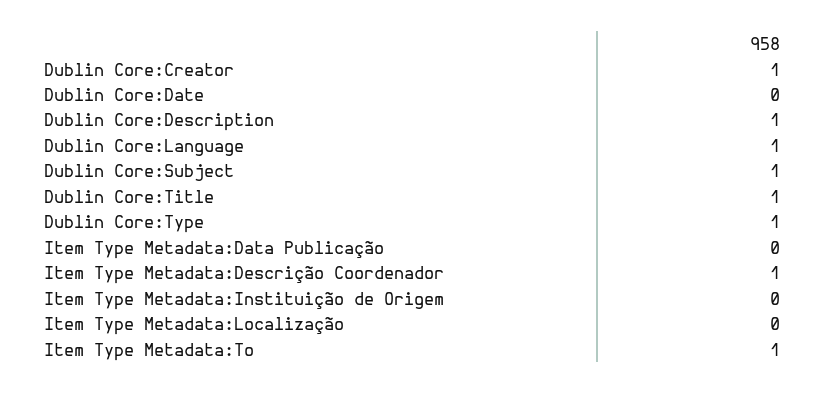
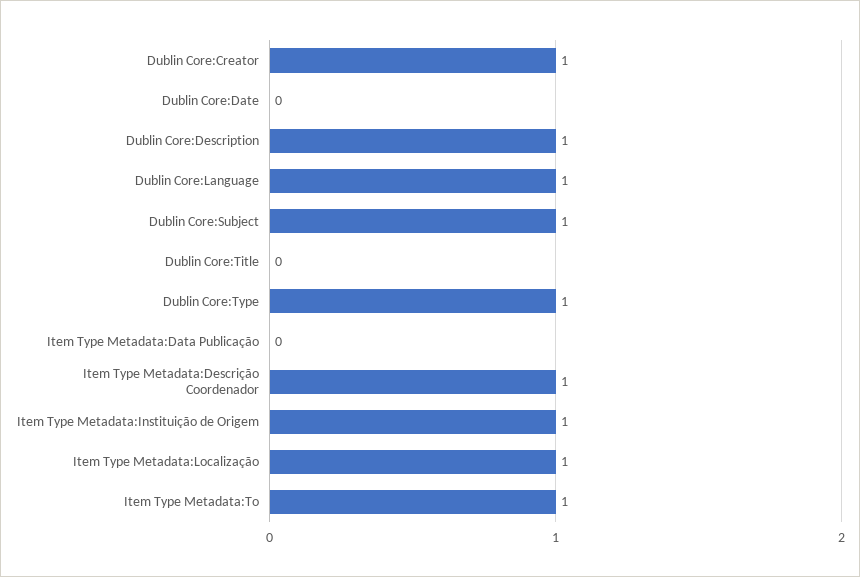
Dublin Core:Title: 1 -> 0
Item Type Metadata:Instituição de Origem: 0 -> 1
Item Type Metadata:Localização: 0 -> 1

